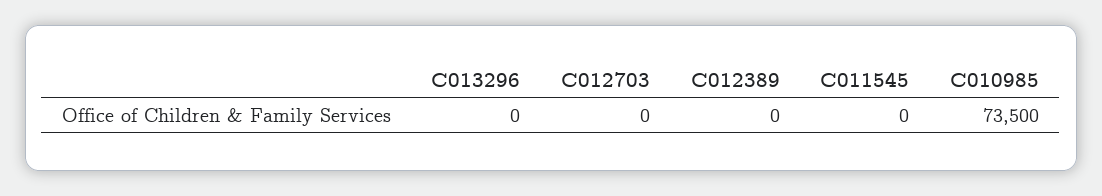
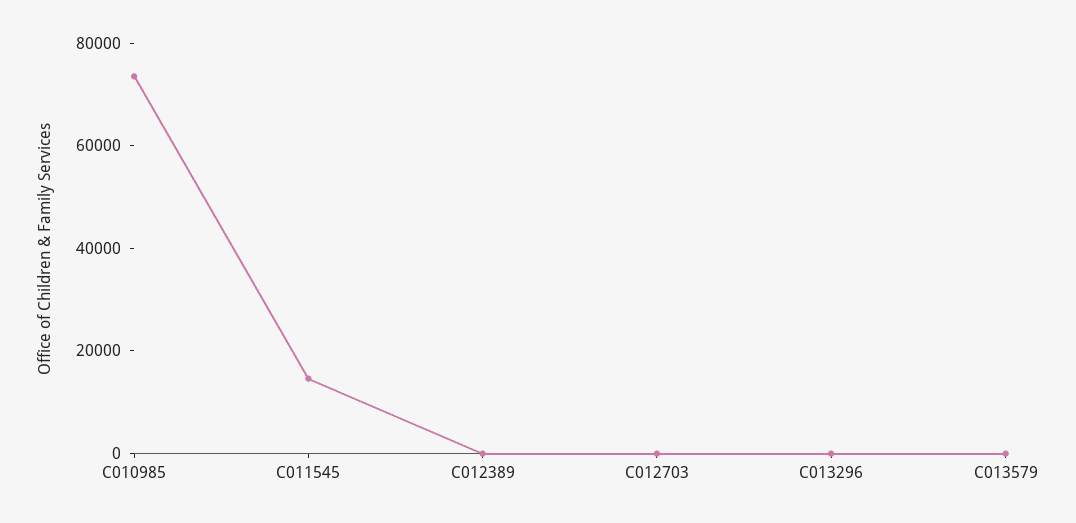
C011545: 0 -> 15000
C013579: none -> 0

